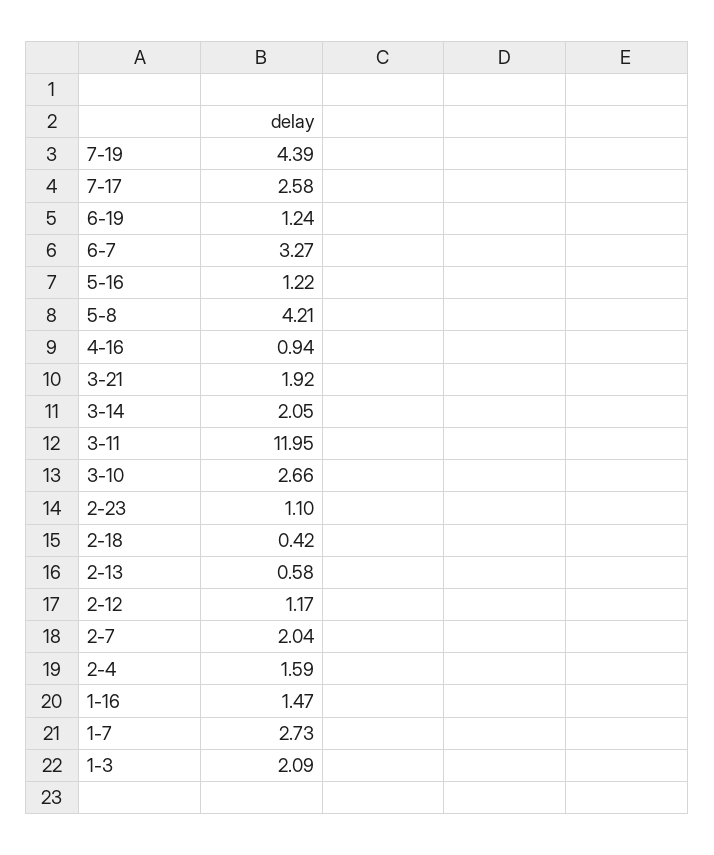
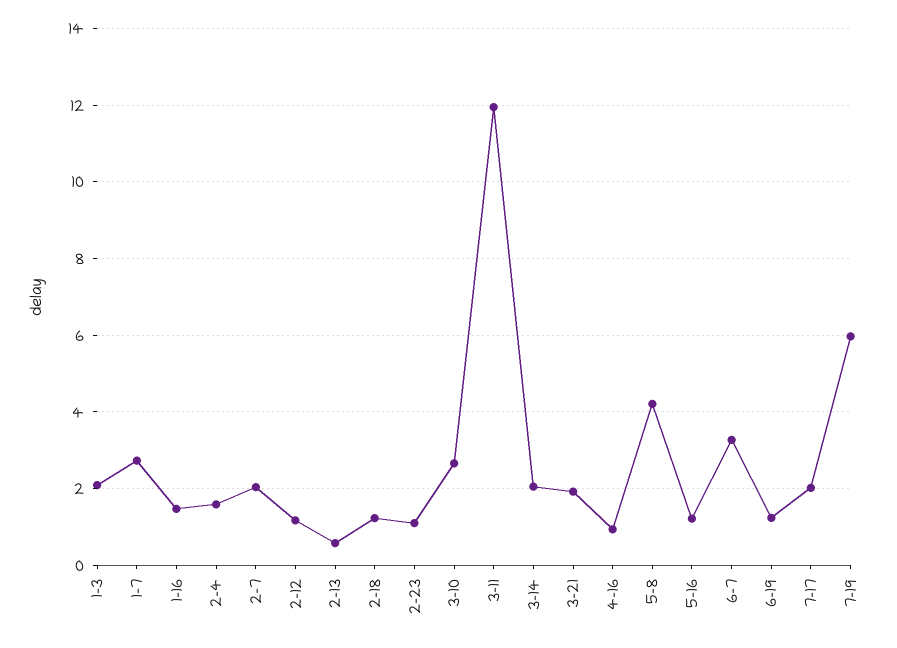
7-19: 4.39 -> 6
7-17: 2.58 -> 2
2-18: 0.42 -> 1.2

